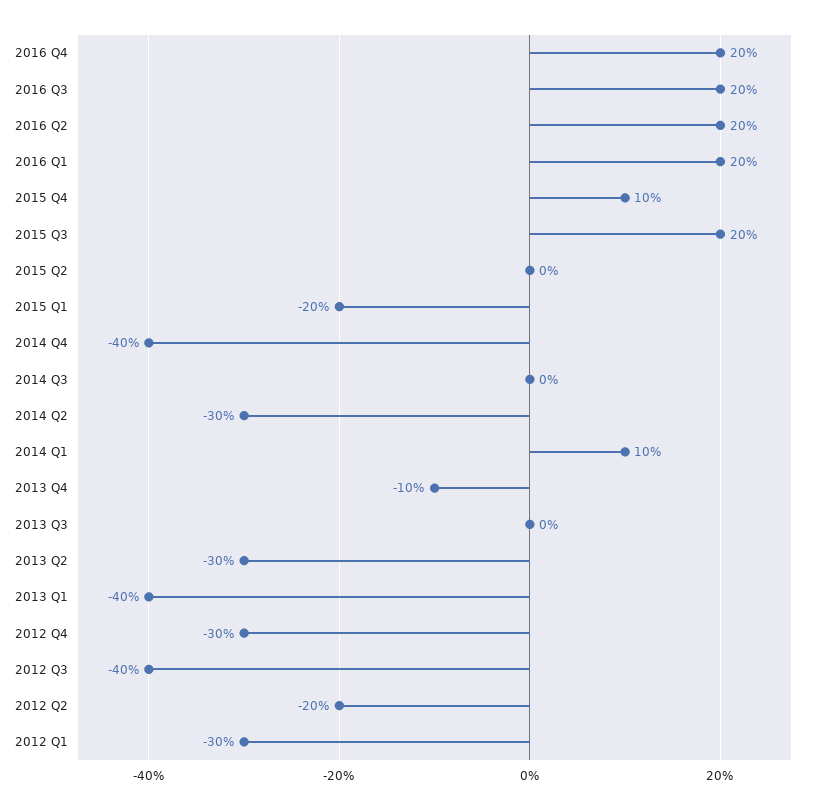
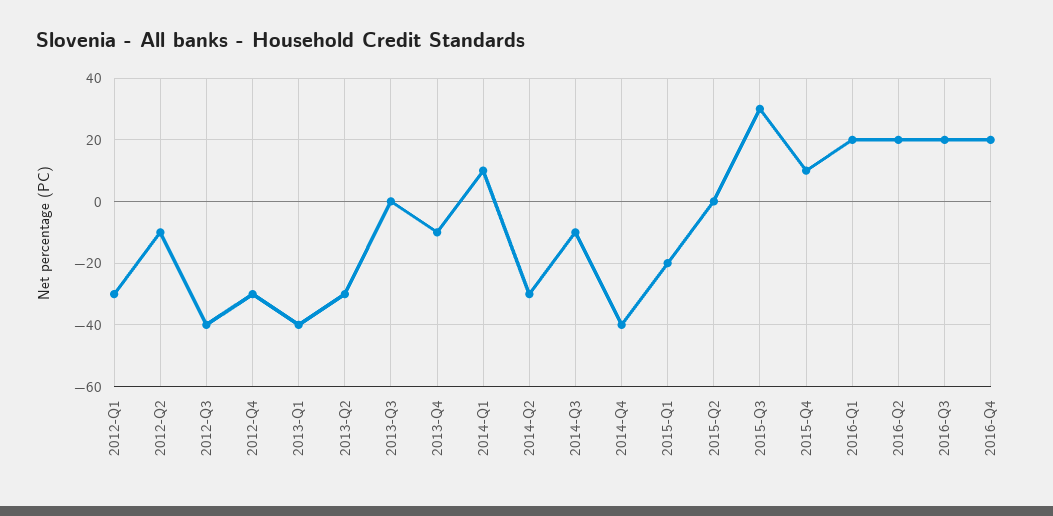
2015 Q3: 20 -> 30
2014 Q3: 0 -> -10
2012 Q2: -20 -> -10

